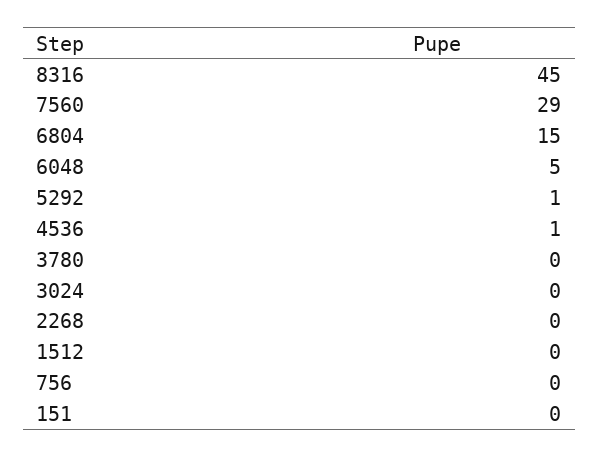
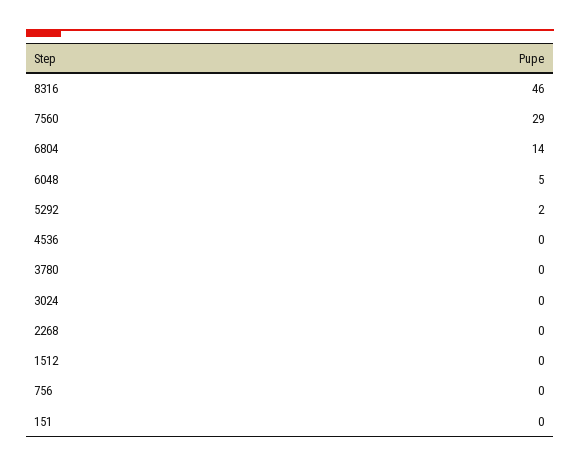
8316: 45 -> 46
6804: 15 -> 14
5292: 1 -> 2
4536: 1 -> 0

